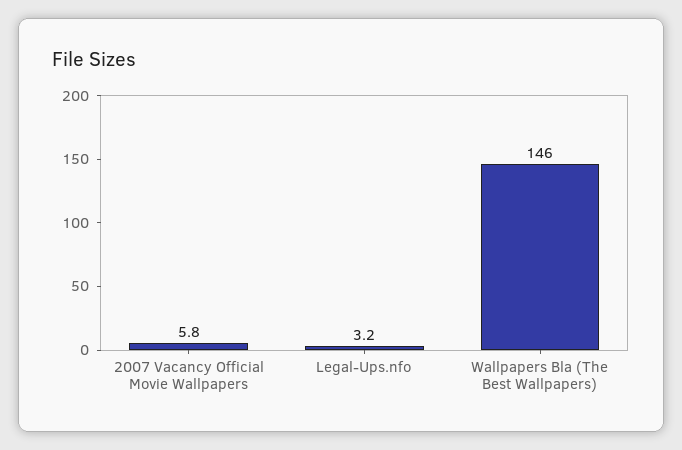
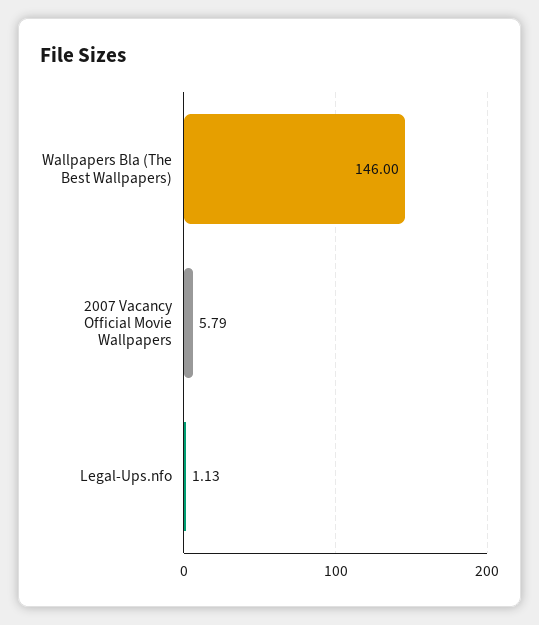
Legal-Ups.nfo: 3.2 -> 1.13

